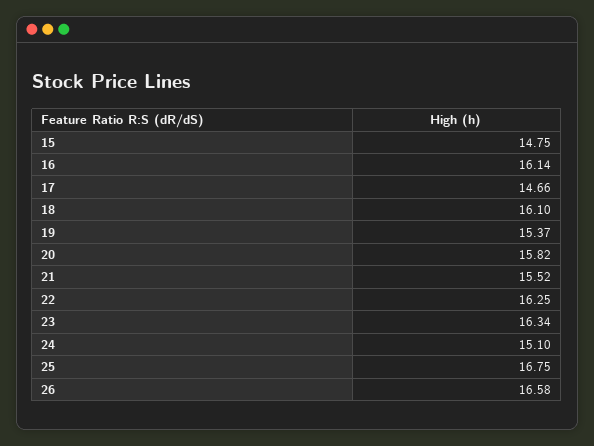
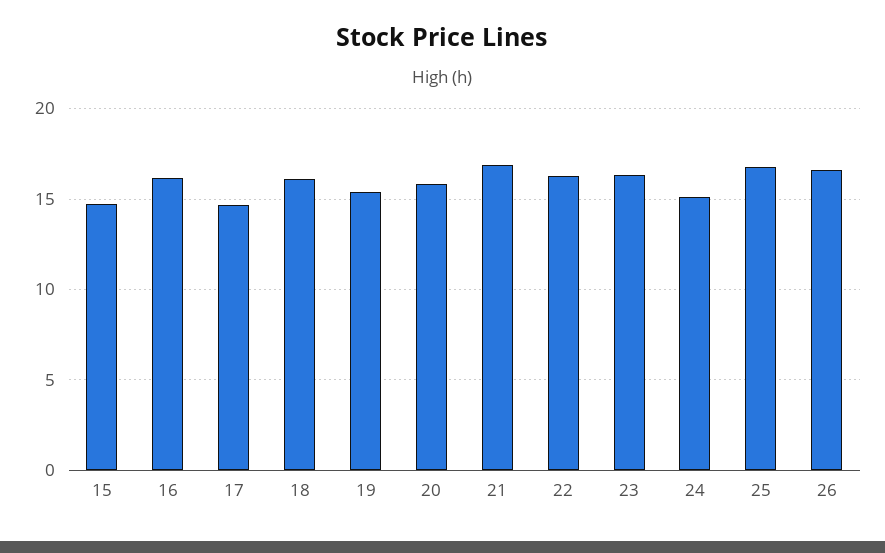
21: 15.52 -> 17

